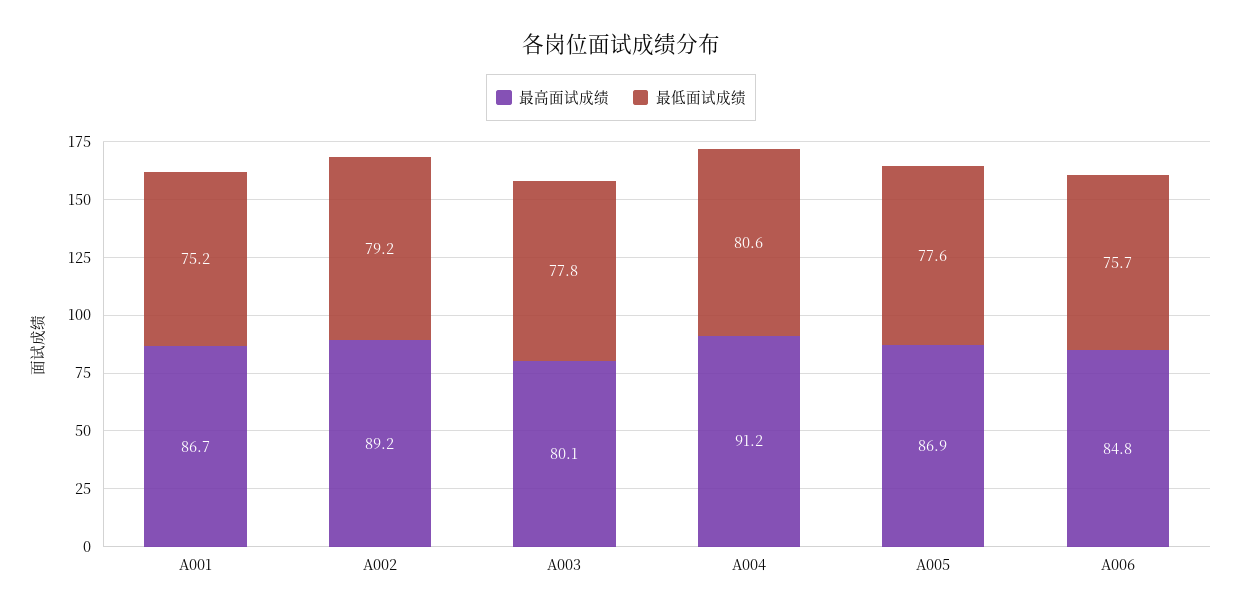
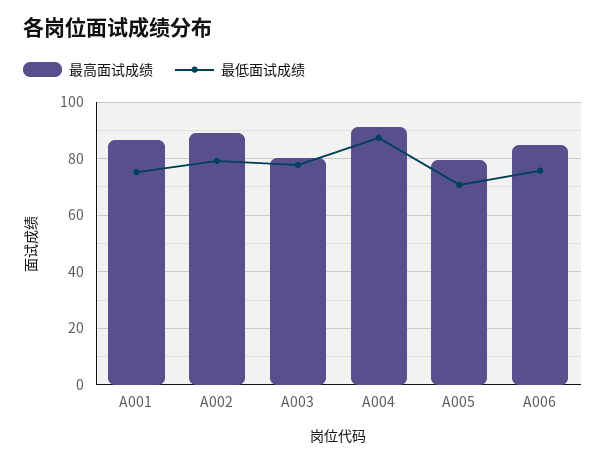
最低面试成绩, A004: 80.6 -> 87.5
最高面试成绩, A005: 86.9 -> 80
最低面试成绩, A005: 77.6 -> 70

